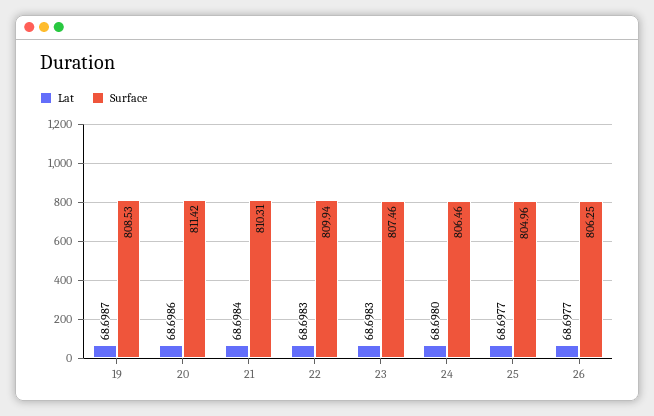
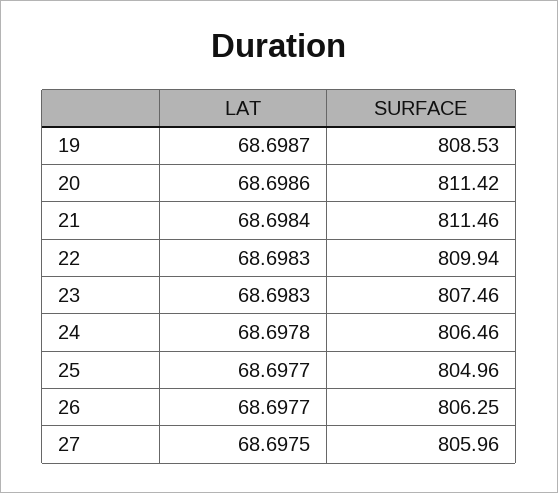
Surface, 21: 810.31 -> 811.46
Lat, 24: 68.698 -> 68.6978
Lat, 27: none -> 68.6975
Surface, 27: none -> 805.96

